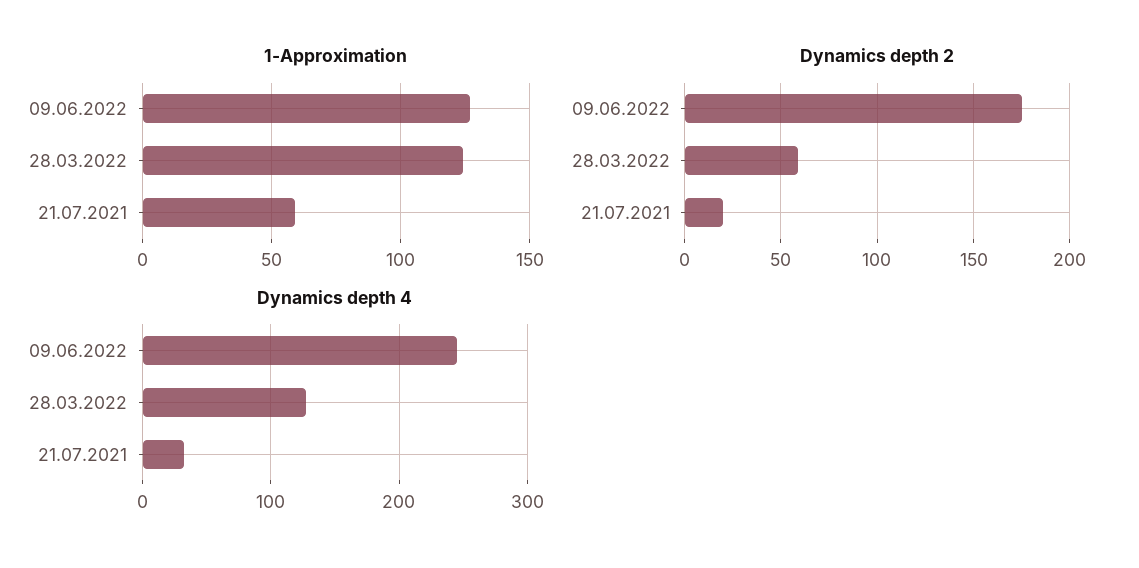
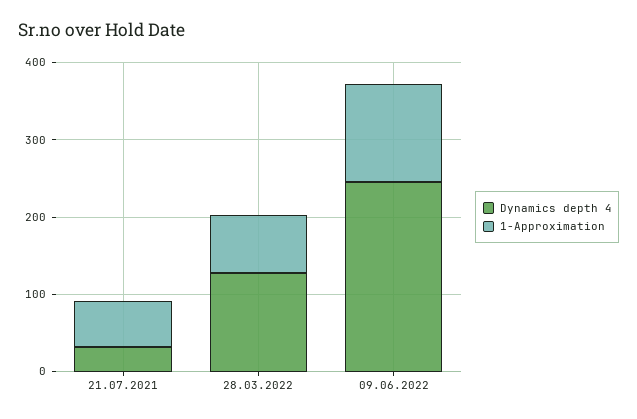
1-Approximation, 28.03.2022: 125 -> 80
Dynamics depth 2, 09.06.2022: 175 -> none
Dynamics depth 2, 28.03.2022: 60 -> none
Dynamics depth 2, 21.07.2021: 20 -> none

